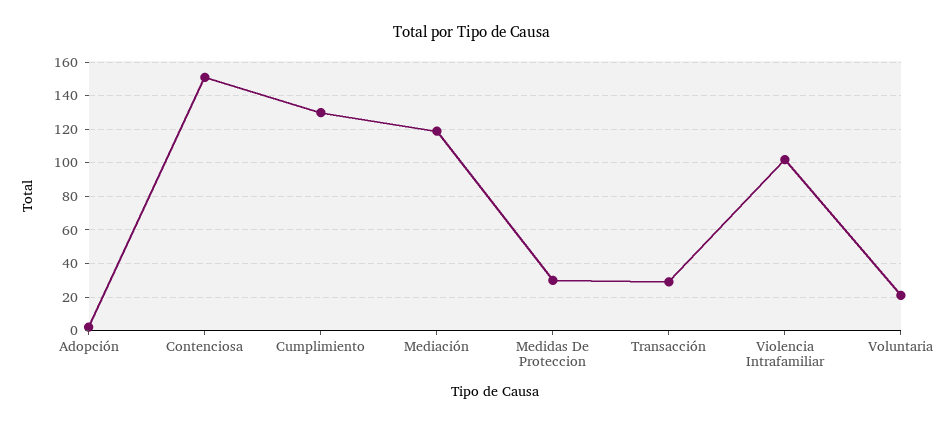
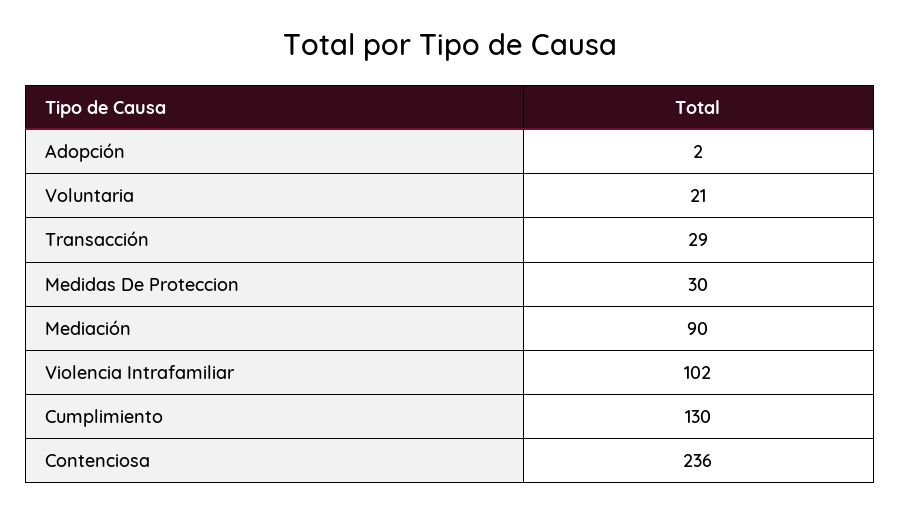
Contenciosa: 150 -> 236
Mediación: 120 -> 90

